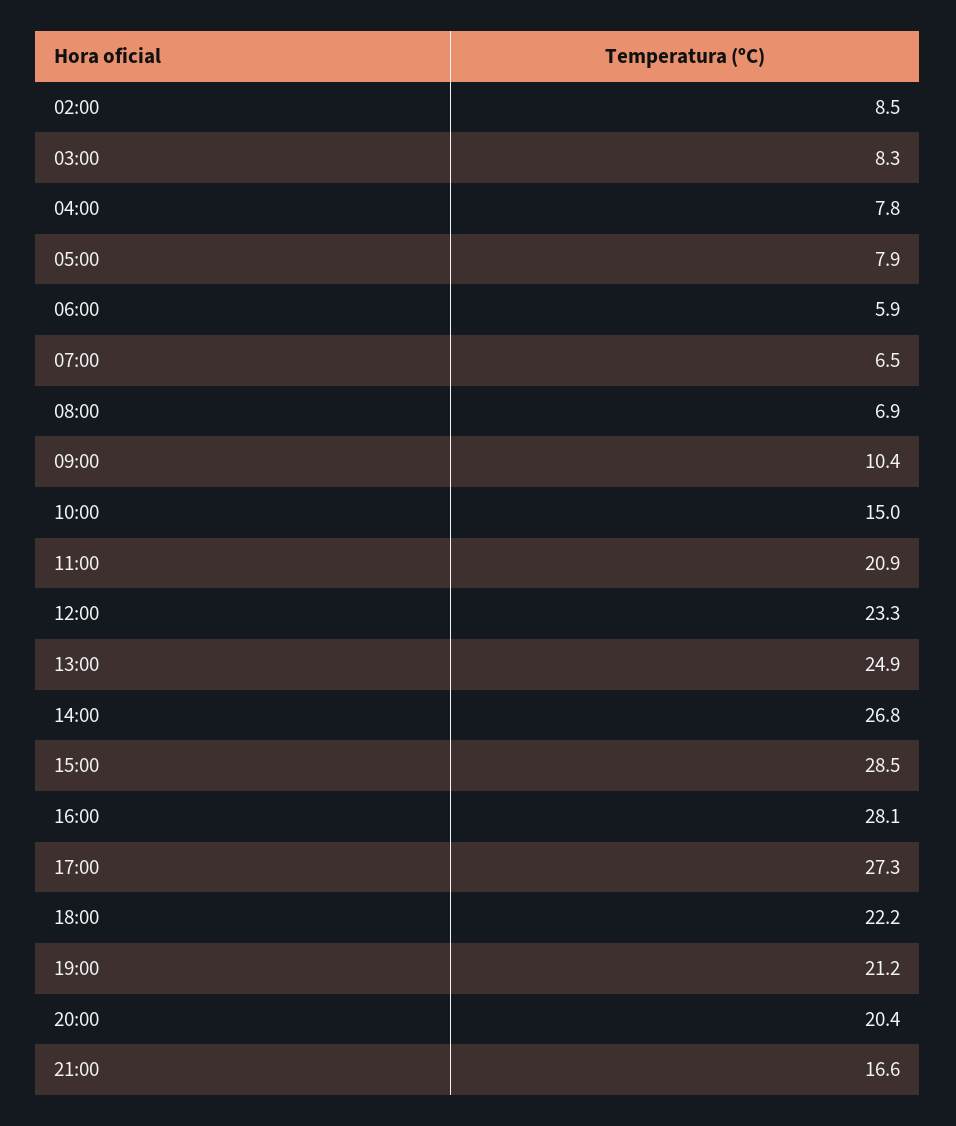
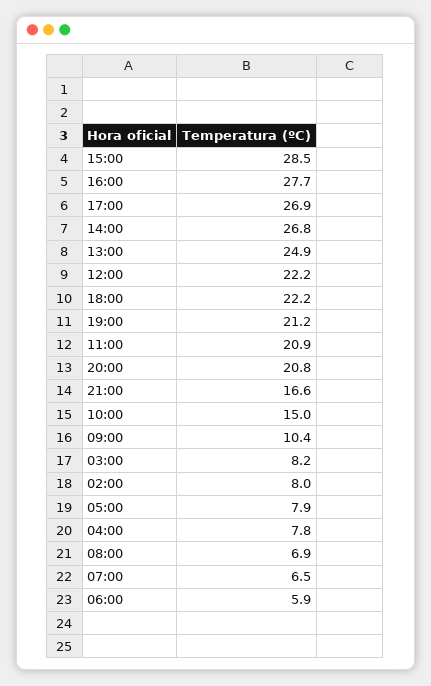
02:00: 8.5 -> 8
03:00: 8.3 -> 8.2
12:00: 23.3 -> 22.2
16:00: 28.1 -> 27.7
17:00: 27.3 -> 26.9
20:00: 20.4 -> 20.8

